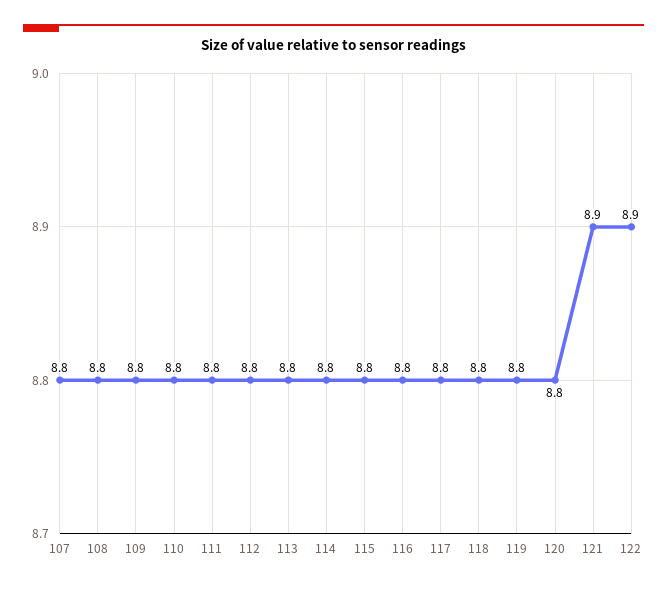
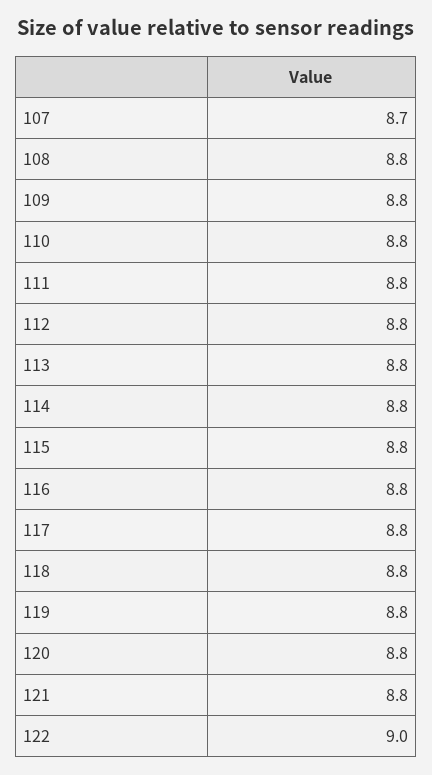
107: 8.8 -> 8.7
121: 8.9 -> 8.8
122: 8.9 -> 9

